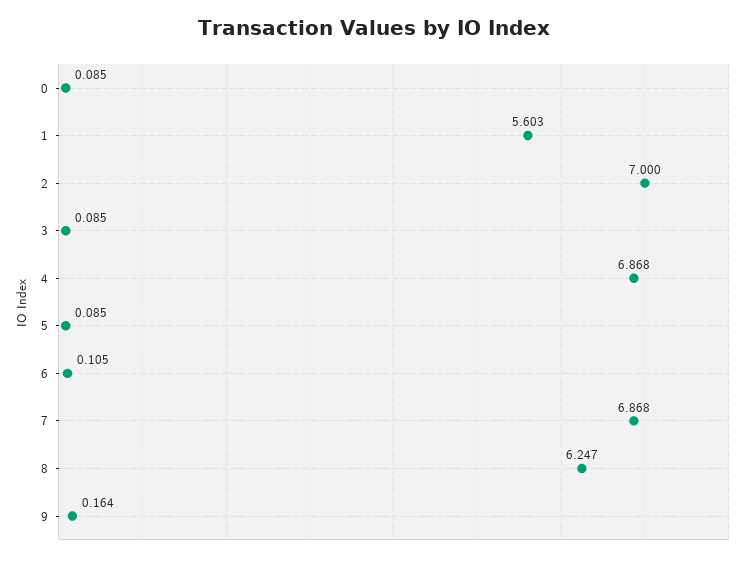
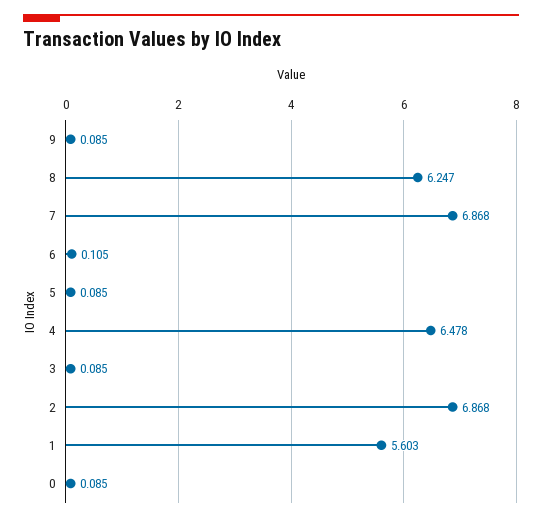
2: 7 -> 6.868
4: 6.868 -> 6.478
9: 0.164 -> 0.085

